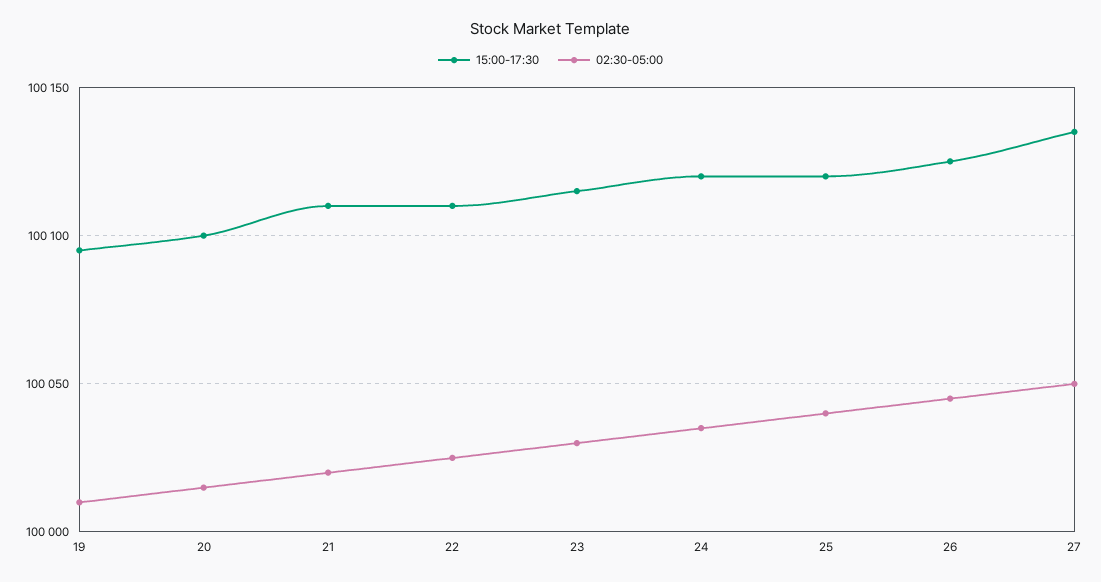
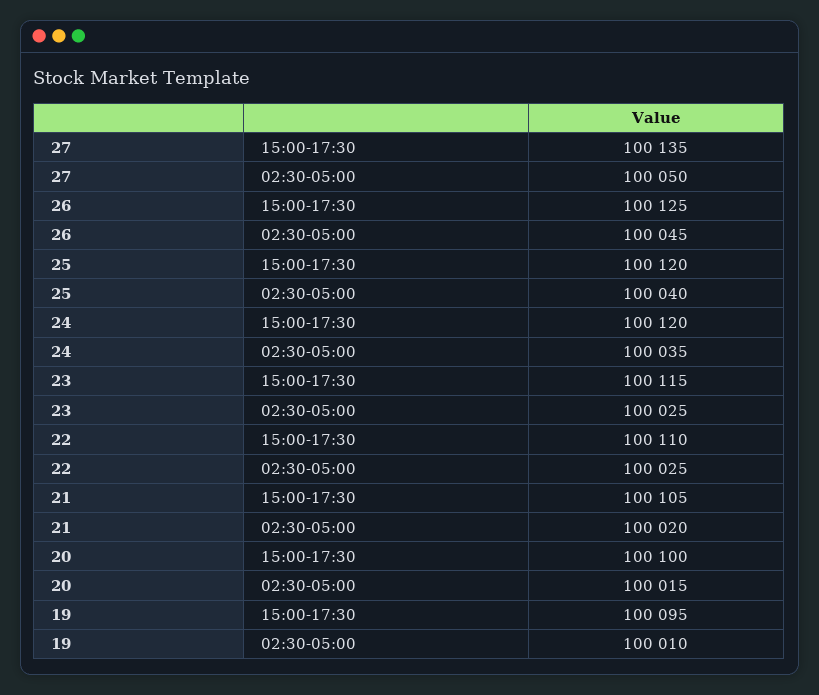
15:00-17:30, 21: 100110 -> 100105
02:30-05:00, 23: 100030 -> 100025

